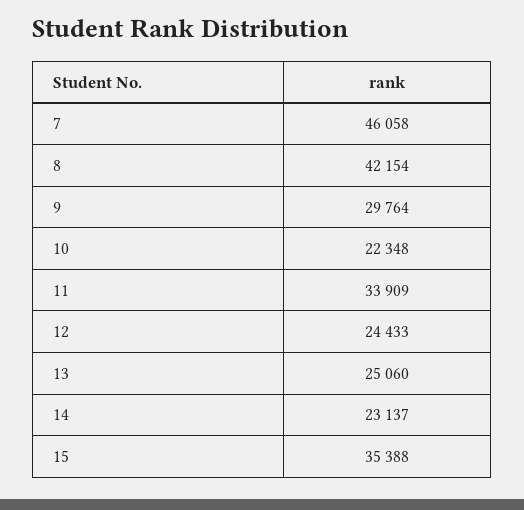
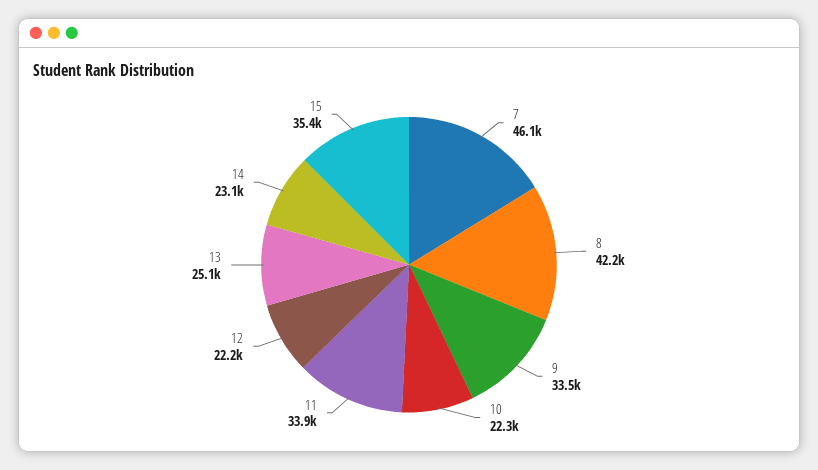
9: 29764 -> 33500
12: 24433 -> 22200

